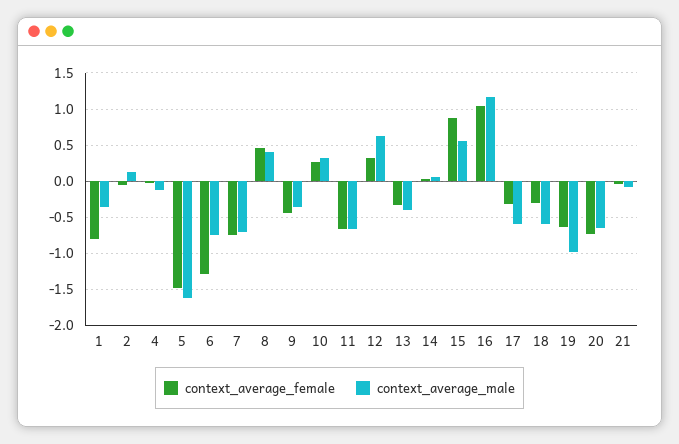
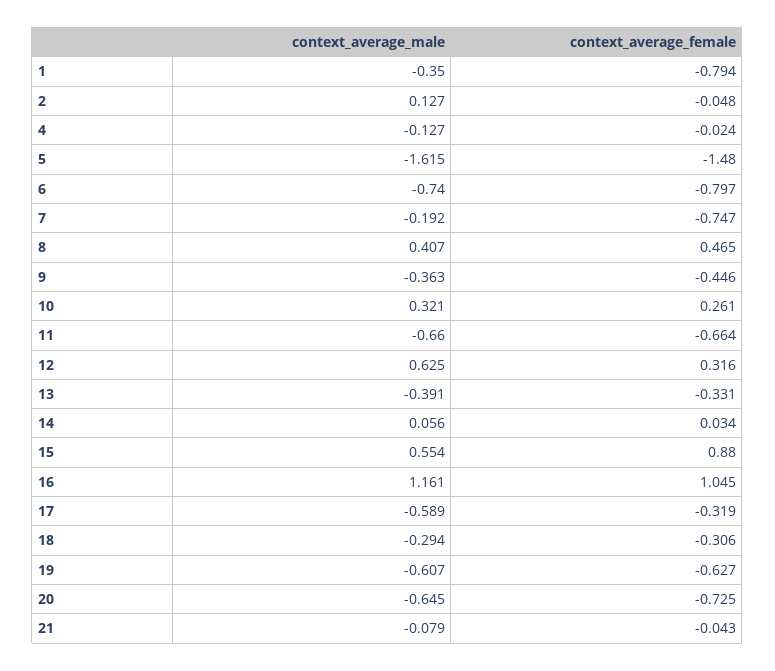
context_average_female, 6: -1.3 -> -0.797
context_average_male, 7: -0.7 -> -0.192
context_average_male, 18: -0.6 -> -0.294
context_average_male, 19: -1 -> -0.607

